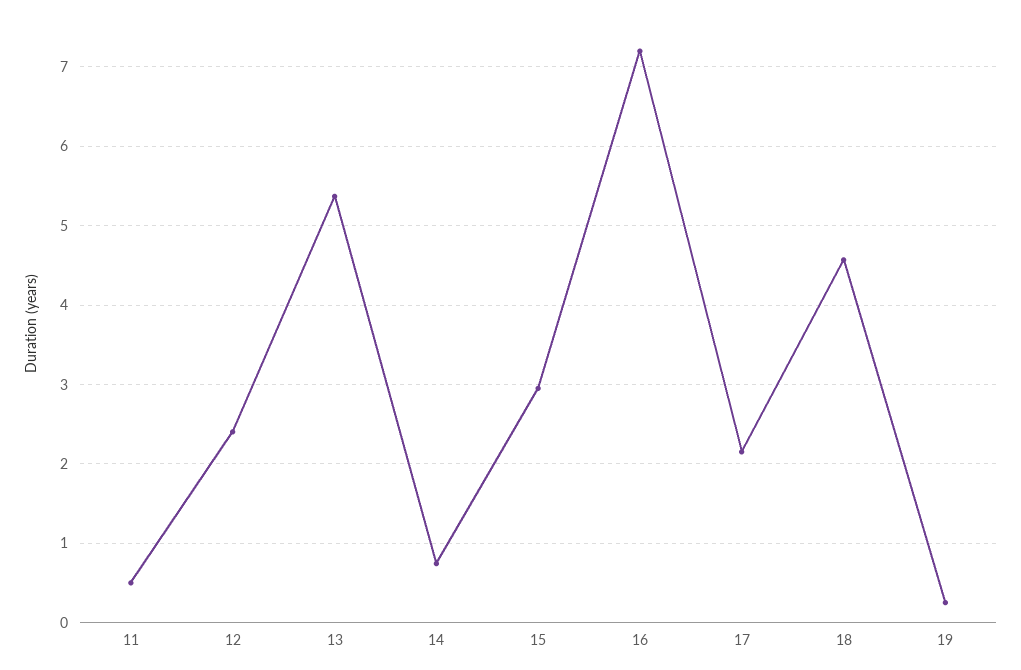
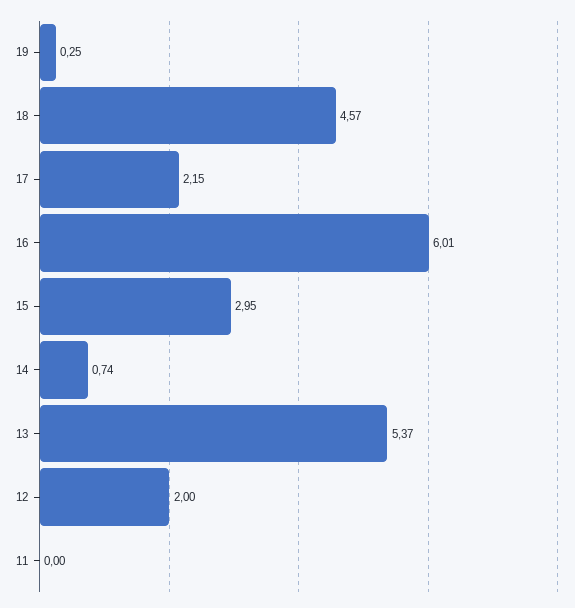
11: 0.5 -> 0
12: 2.4 -> 2
16: 7.2 -> 6.01

